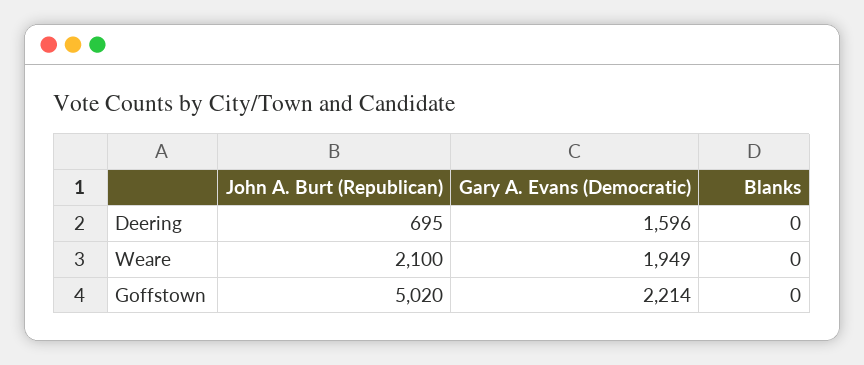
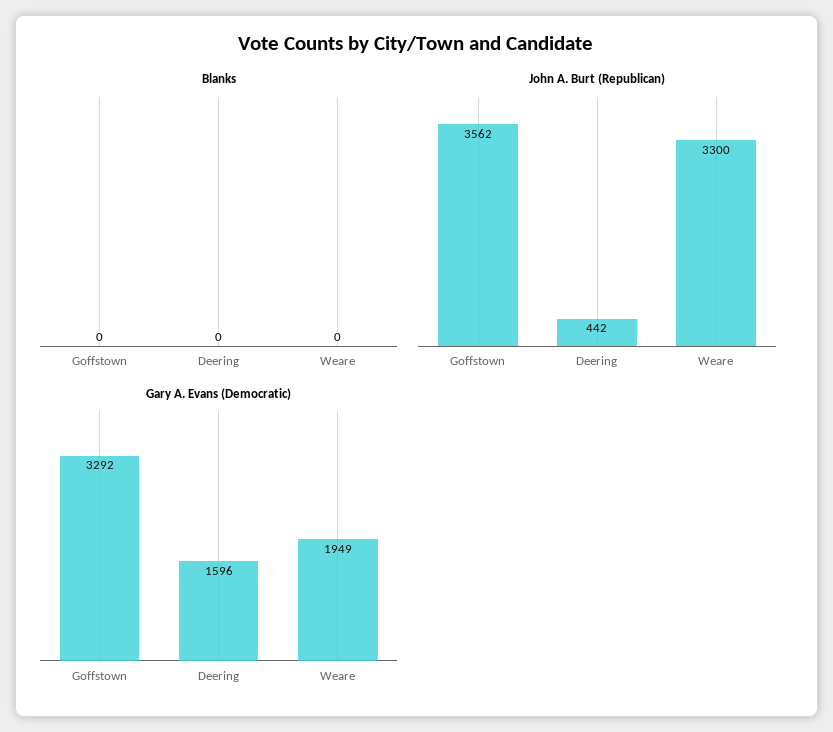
John A. Burt (Republican), Deering: 695 -> 442
John A. Burt (Republican), Weare: 2100 -> 3300
John A. Burt (Republican), Goffstown: 5020 -> 3562
Gary A. Evans (Democratic), Goffstown: 2214 -> 3292

